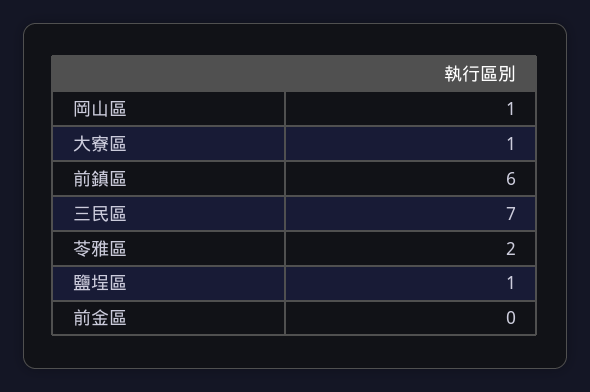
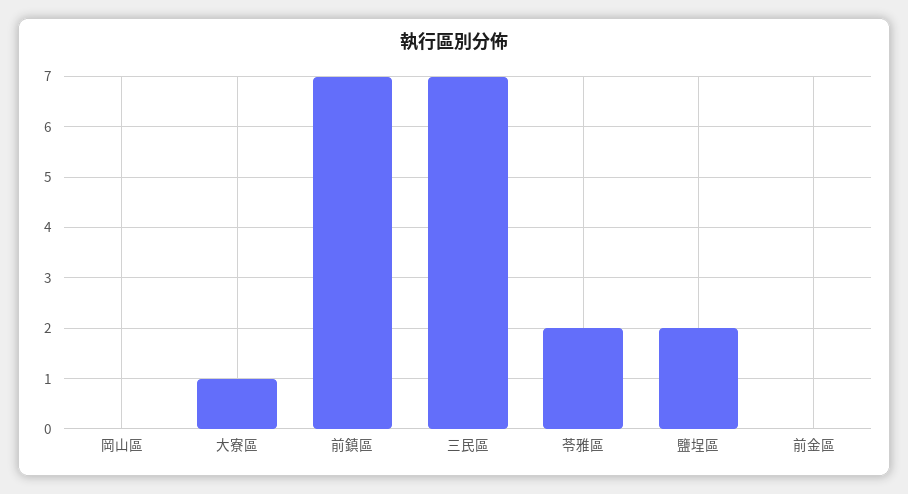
岡山區: 1 -> 0
前鎮區: 6 -> 7
鹽埕區: 1 -> 2

